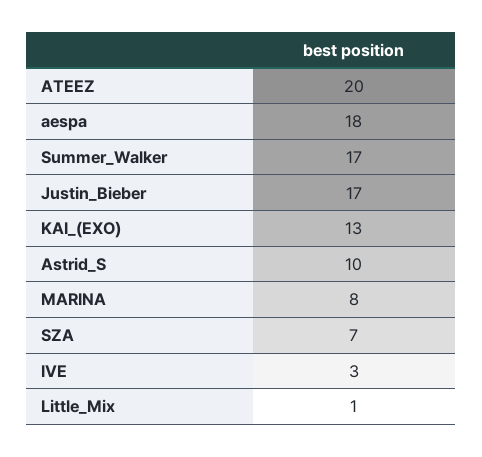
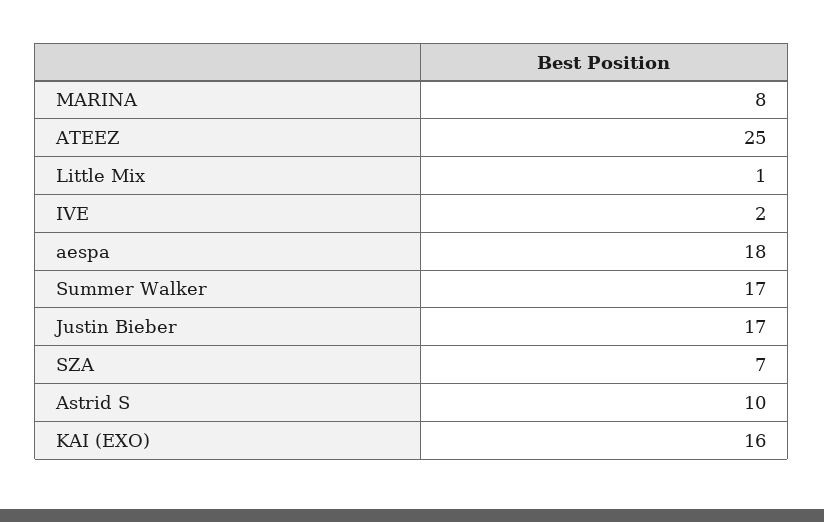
ATEEZ: 20 -> 25
KAI_(EXO): 13 -> 16
IVE: 3 -> 2

